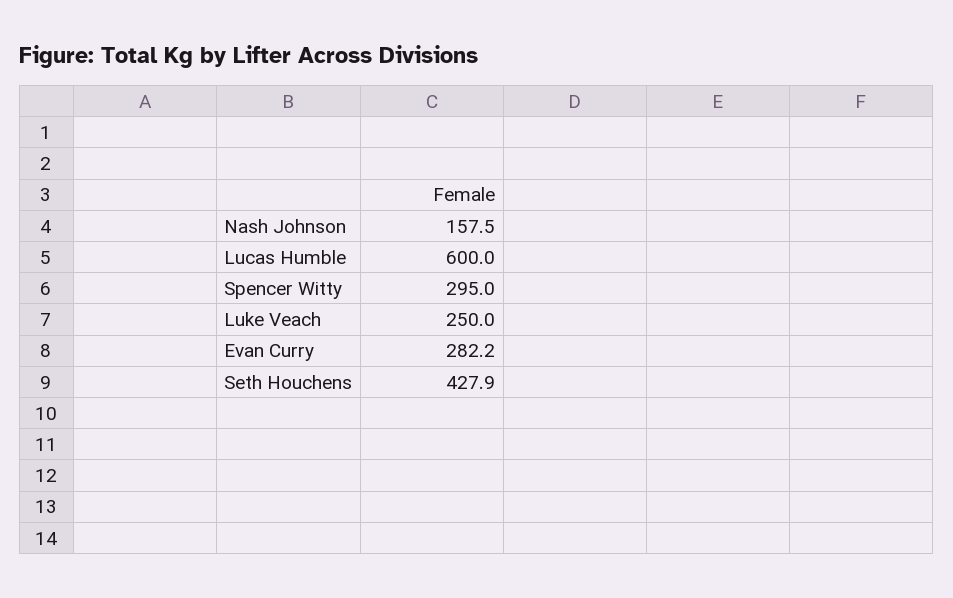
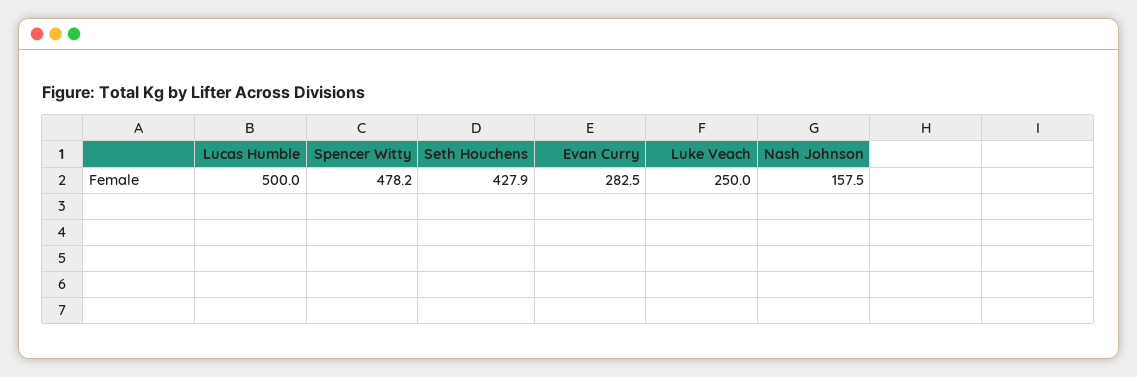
Lucas Humble: 600 -> 500
Spencer Witty: 295 -> 478.2
Evan Curry: 282.2 -> 282.5

